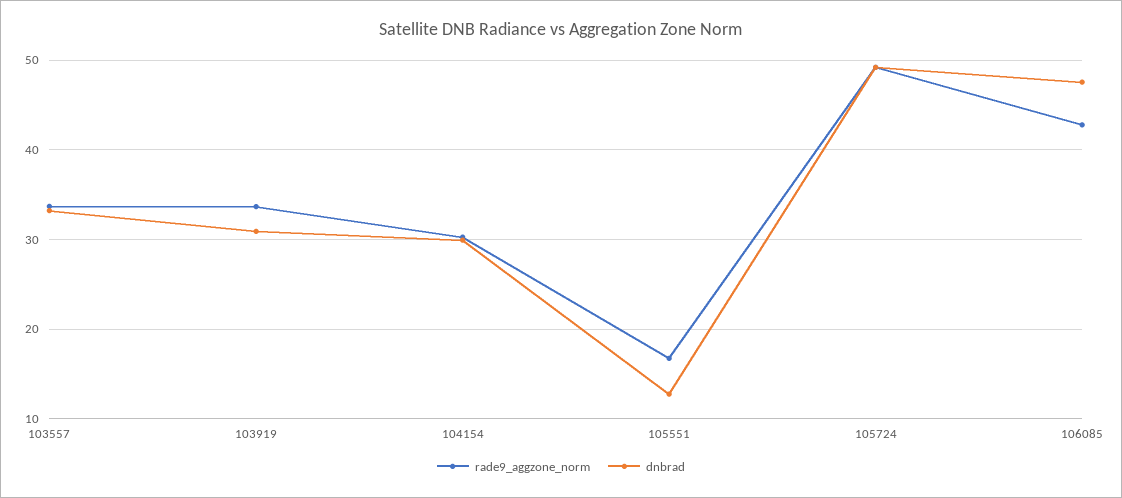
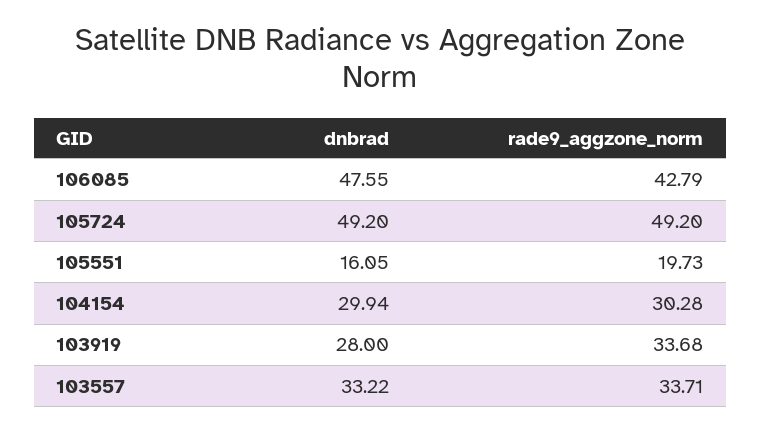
dnbrad, 103919: 31 -> 28
rade9_aggzone_norm, 105551: 17 -> 19.73
dnbrad, 105551: 13 -> 16.05

